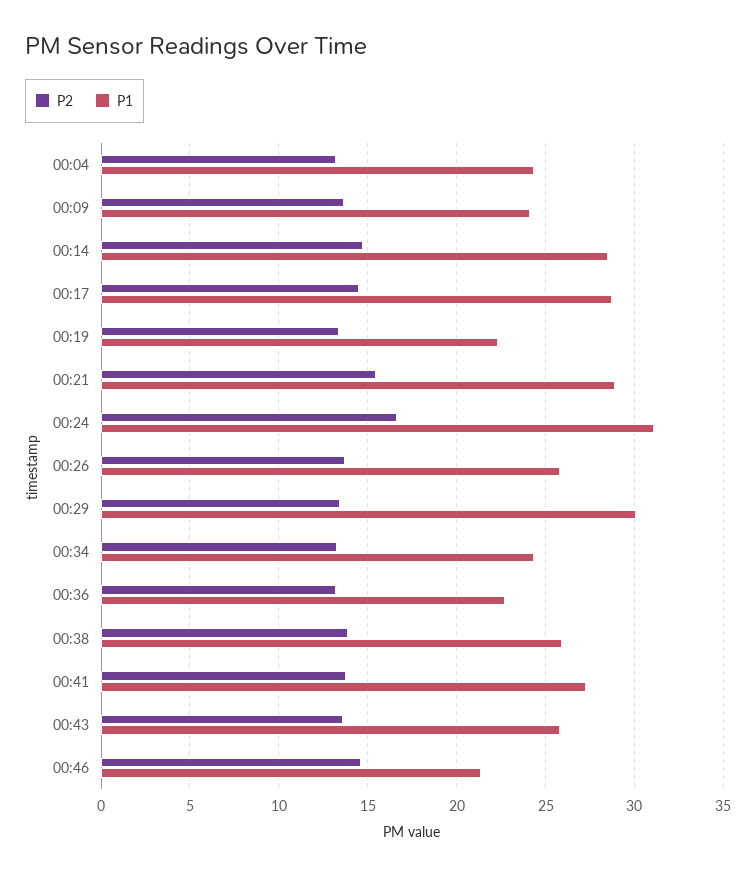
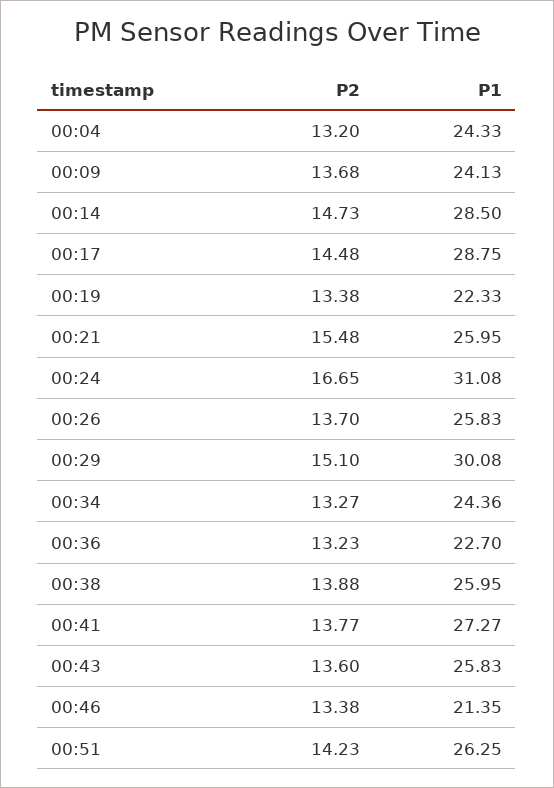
P1, 00:21: 29 -> 25.95
P2, 00:29: 13.5 -> 15.1
P2, 00:46: 14.5 -> 13.38
P2, 00:51: none -> 14.23
P1, 00:51: none -> 26.25

